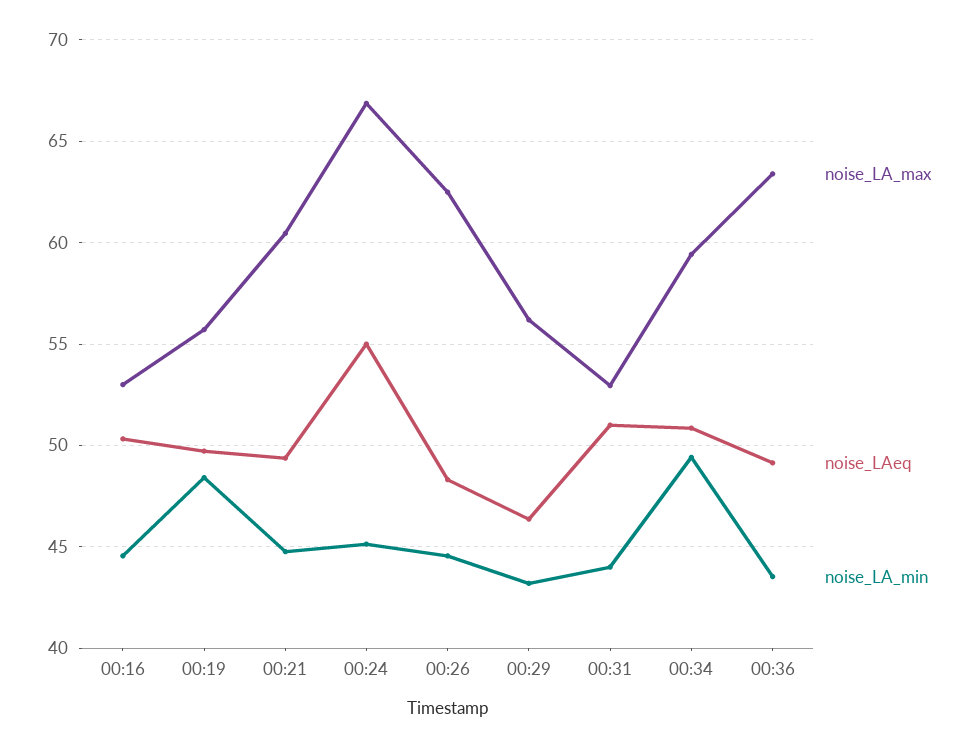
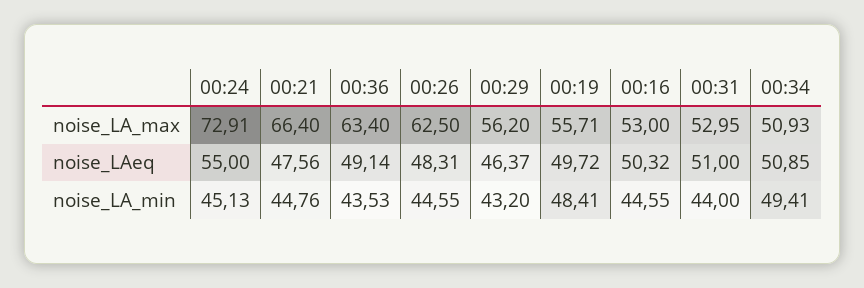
noise_LA_max, 00:21: 60.5 -> 66.4
noise_LAeq, 00:21: 49.5 -> 47.56
noise_LA_max, 00:24: 67 -> 72.91
noise_LA_max, 00:34: 59.5 -> 50.93

